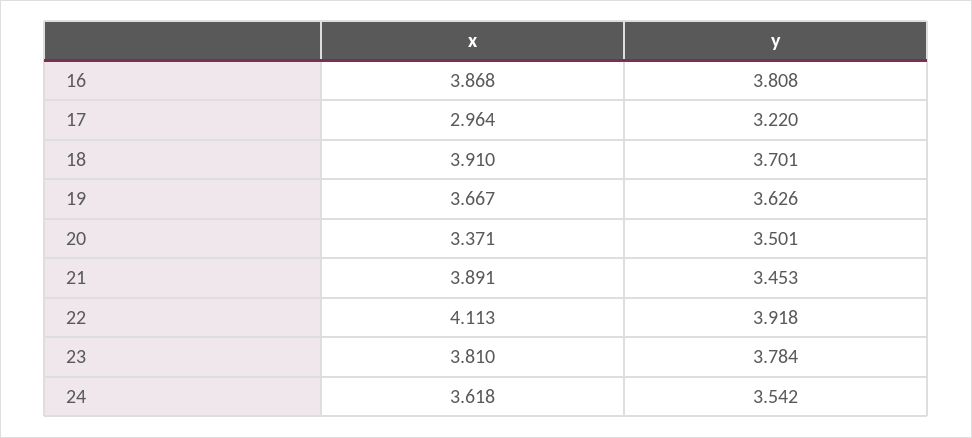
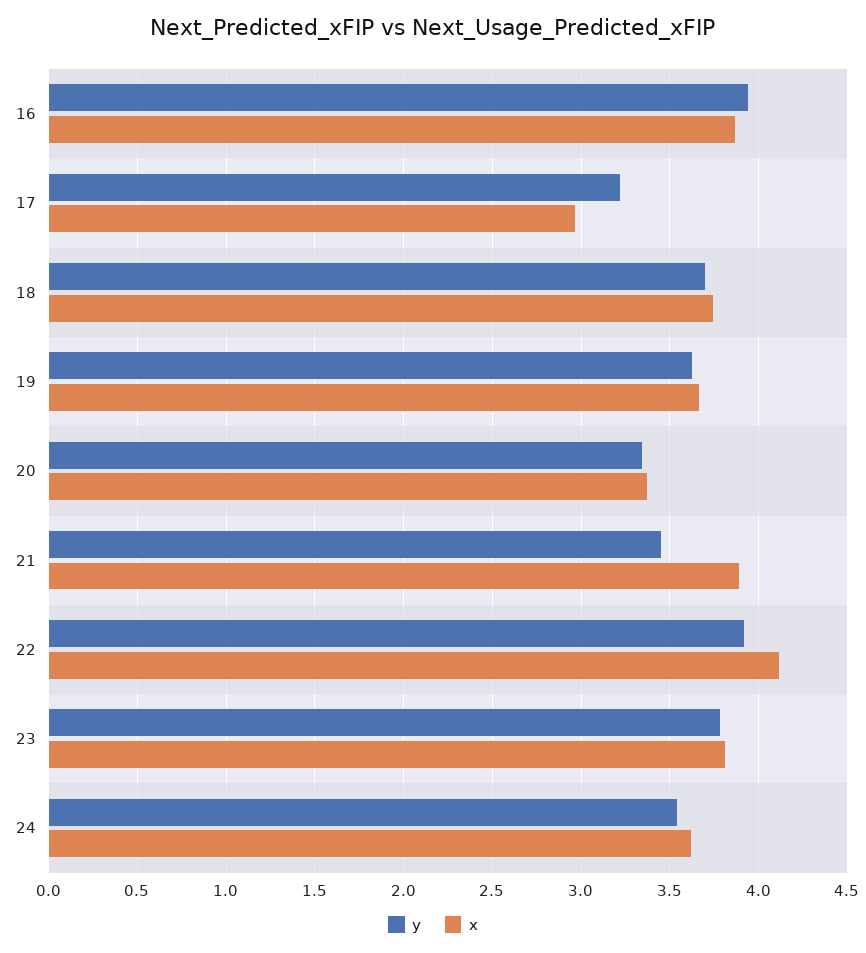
y, 16: 3.808 -> 3.95
x, 18: 3.91 -> 3.75
y, 20: 3.501 -> 3.35

